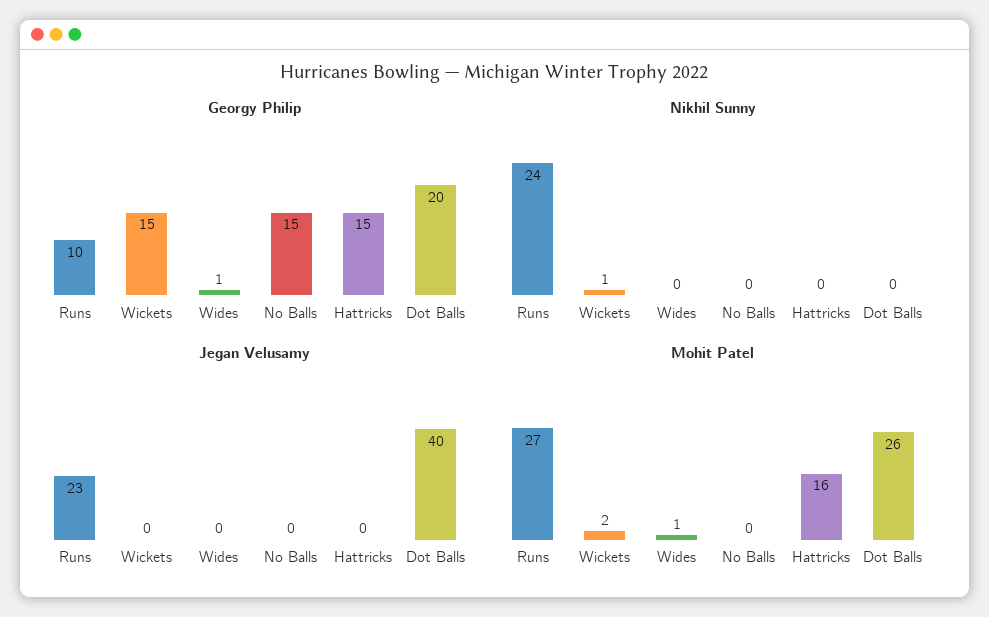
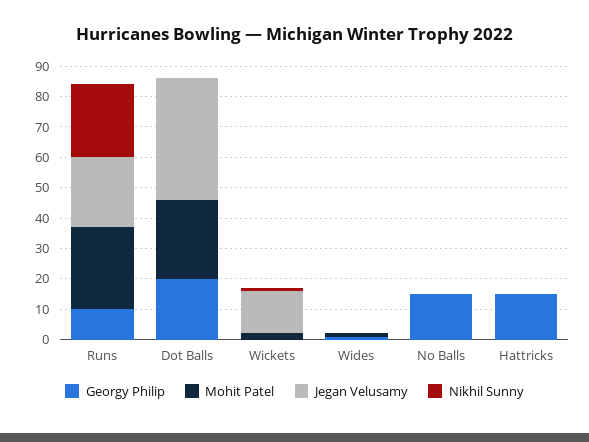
Georgy Philip, Wickets: 15 -> 0
Jegan Velusamy, Wickets: 0 -> 15
Mohit Patel, Hattricks: 16 -> 0

